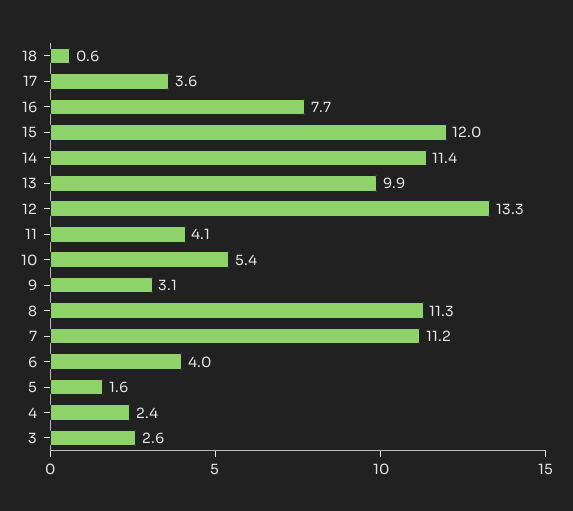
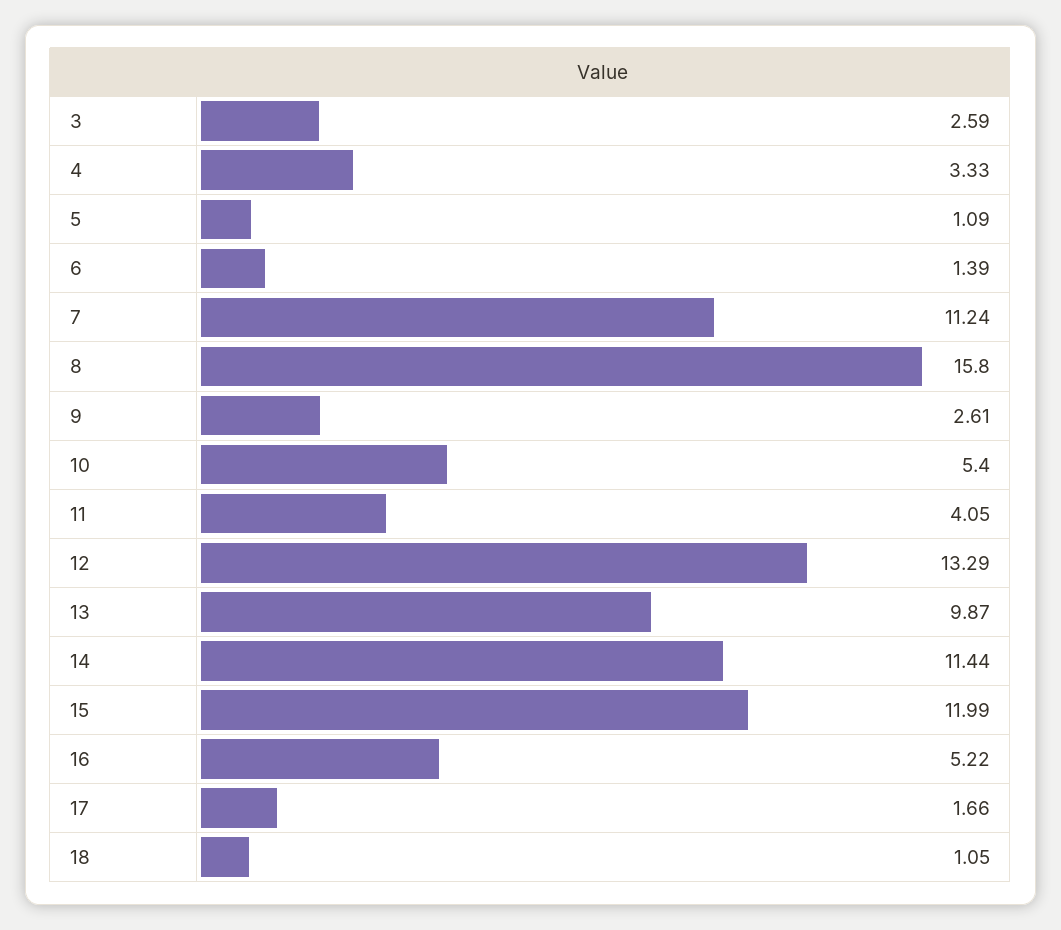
18: 0.6 -> 1.05
17: 3.6 -> 1.66
16: 7.7 -> 5.22
9: 3.1 -> 2.61
8: 11.3 -> 15.8
6: 4 -> 1.39
5: 1.6 -> 1.09
4: 2.4 -> 3.33

